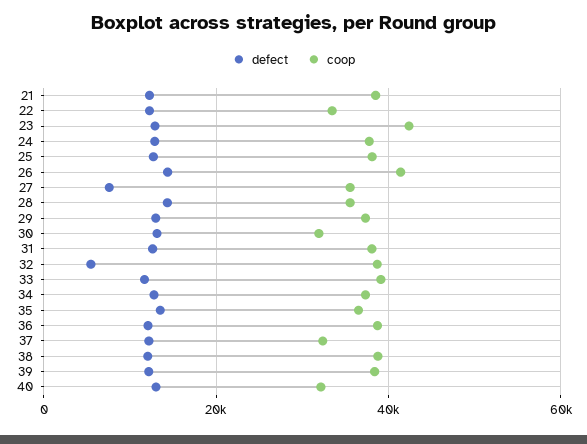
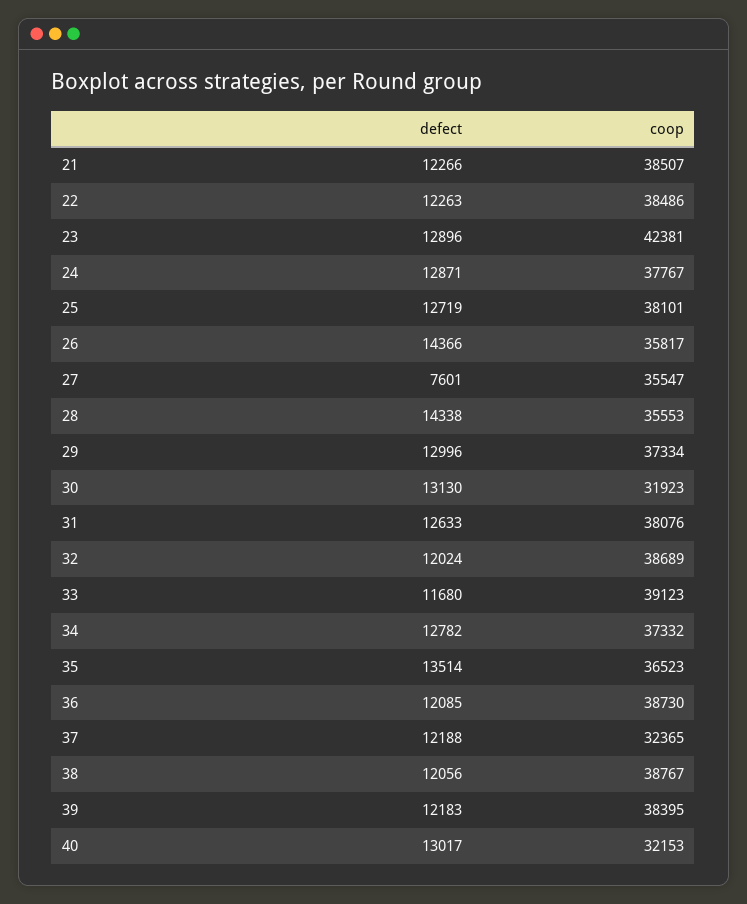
coop, 22: 34000 -> 38486
coop, 26: 42000 -> 35817
defect, 32: 6000 -> 12024

